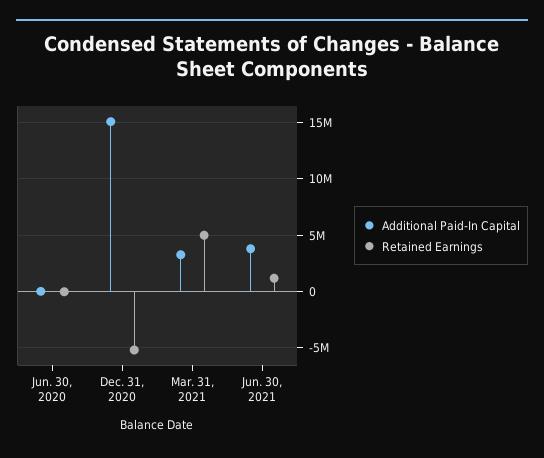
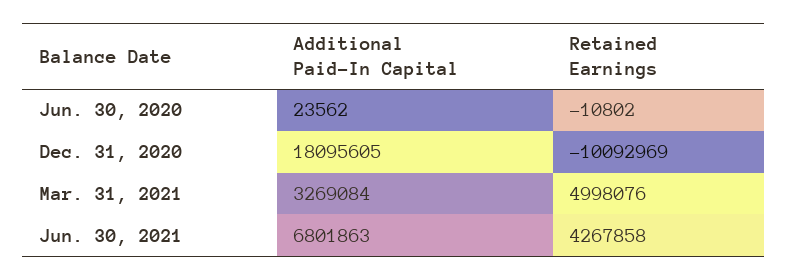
Additional Paid-In Capital, Dec. 31, 2020: 15000000 -> 18095605
Retained Earnings, Dec. 31, 2020: -5000000 -> -10092969
Additional Paid-In Capital, Jun. 30, 2021: 4000000 -> 6801863
Retained Earnings, Jun. 30, 2021: 1000000 -> 4267858

